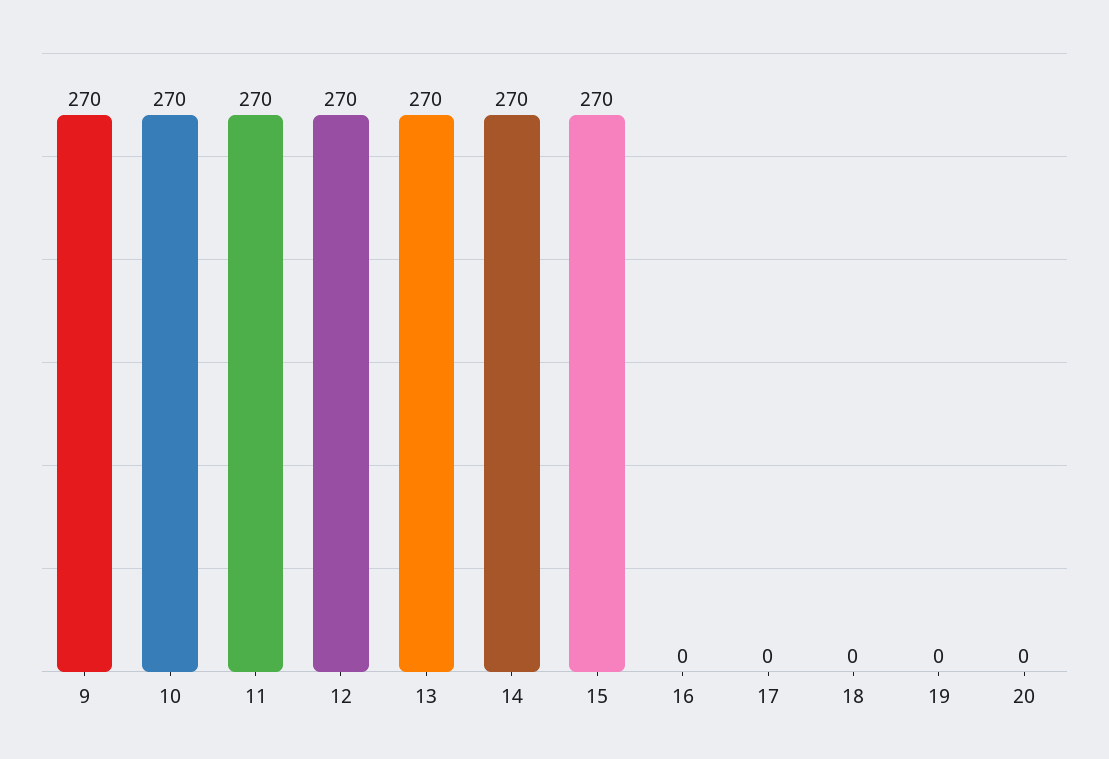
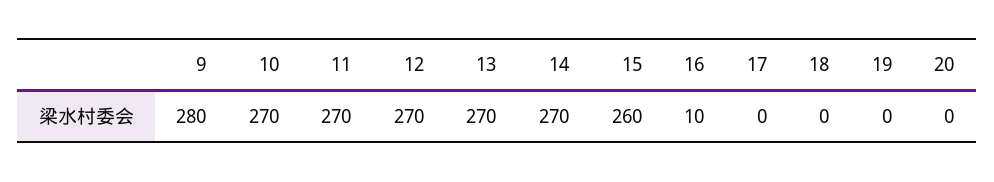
9: 270 -> 280
15: 270 -> 260
16: 0 -> 10

